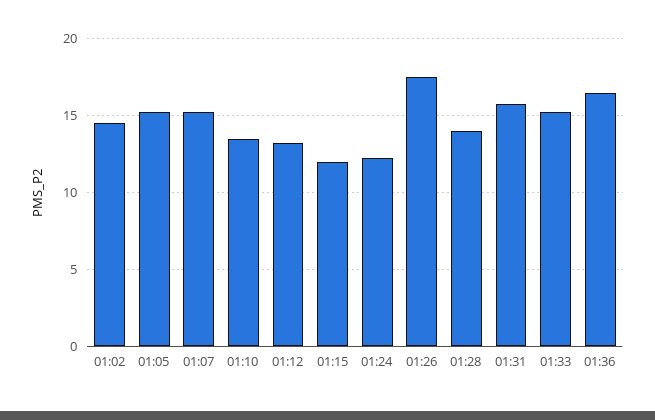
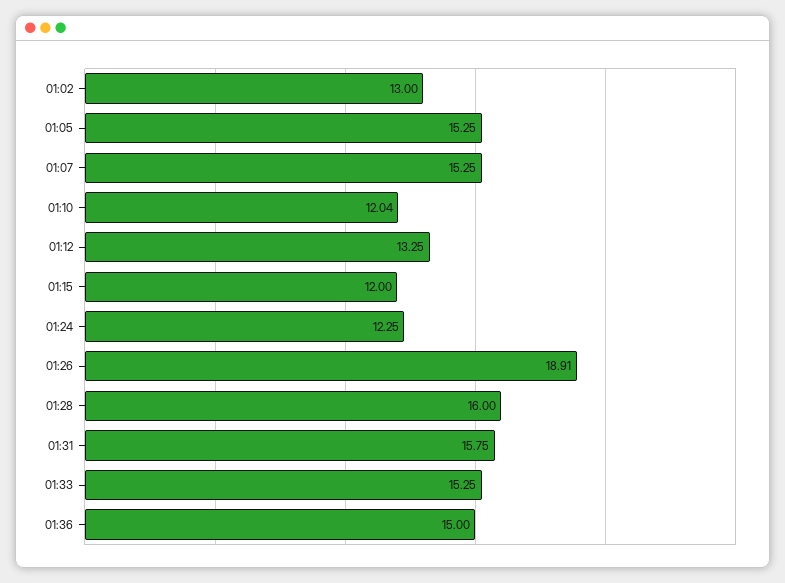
01:02: 14.5 -> 13
01:10: 13.5 -> 12.04
01:26: 17.5 -> 18.91
01:28: 14 -> 16
01:36: 16.5 -> 15

